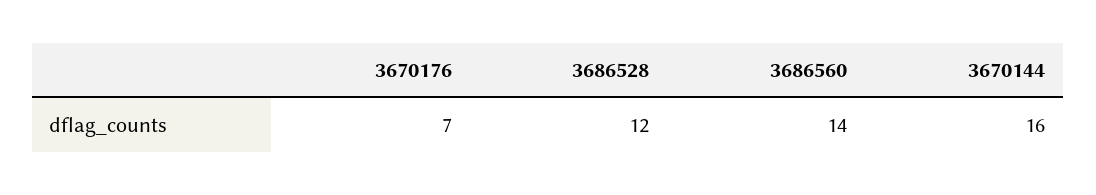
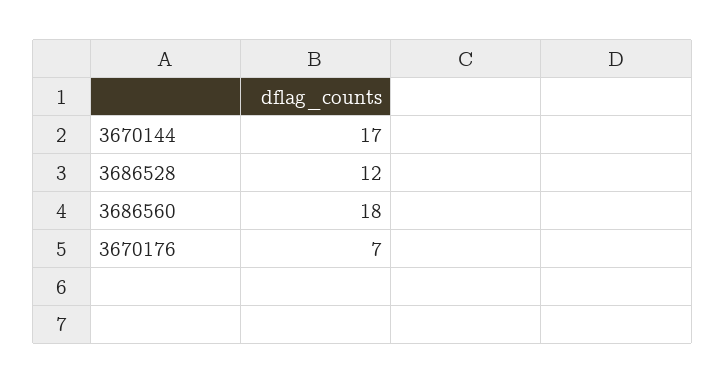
3686560: 14 -> 18
3670144: 16 -> 17

